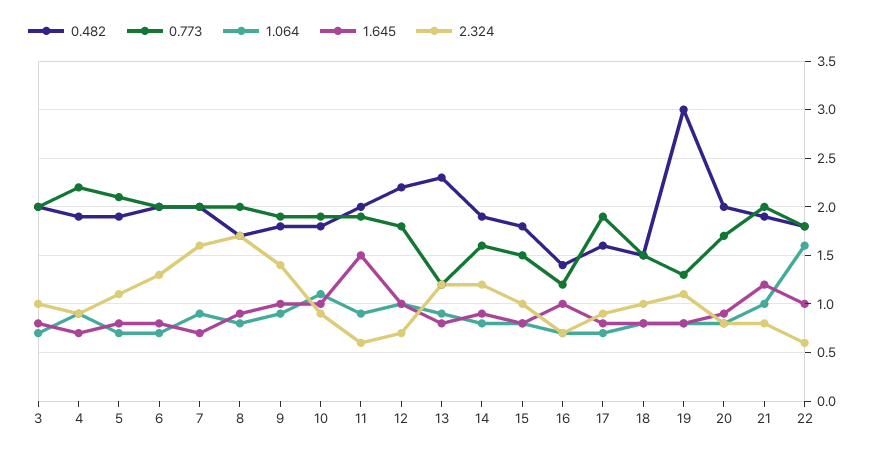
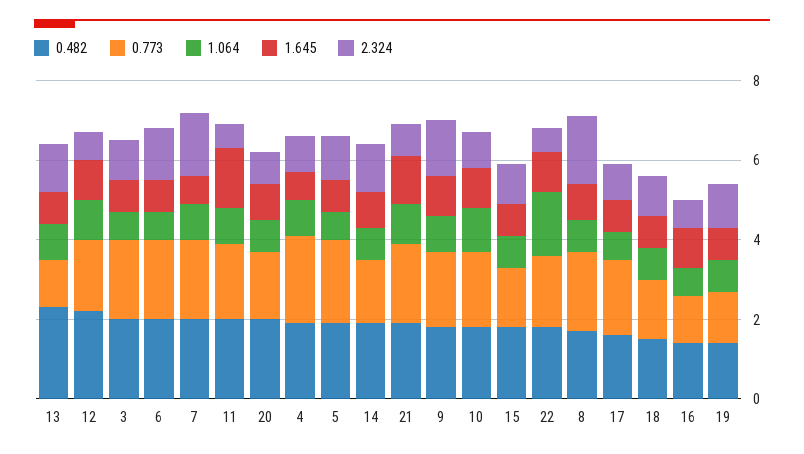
0.482, 19: 3 -> 1.5

